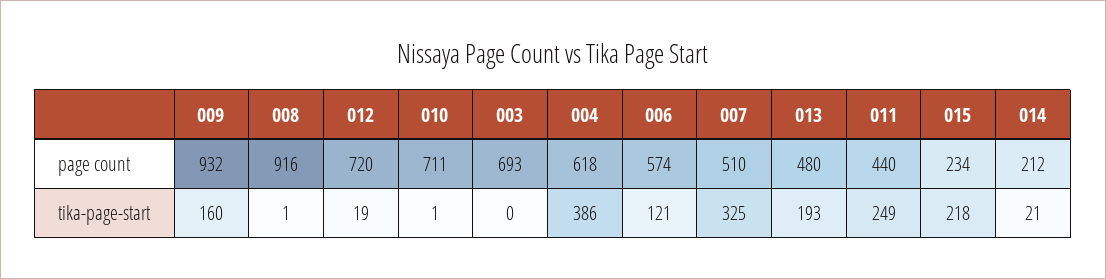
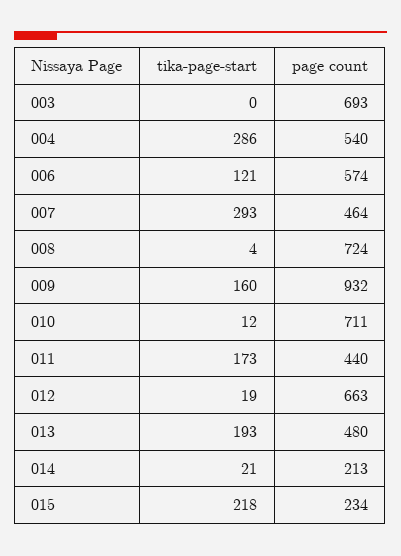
008, page count: 916 -> 724
012, page count: 720 -> 663
004, page count: 618 -> 540
007, page count: 510 -> 464
014, page count: 212 -> 213
008, tika-page-start: 1 -> 4
010, tika-page-start: 1 -> 12
004, tika-page-start: 386 -> 286
007, tika-page-start: 325 -> 293
011, tika-page-start: 249 -> 173

